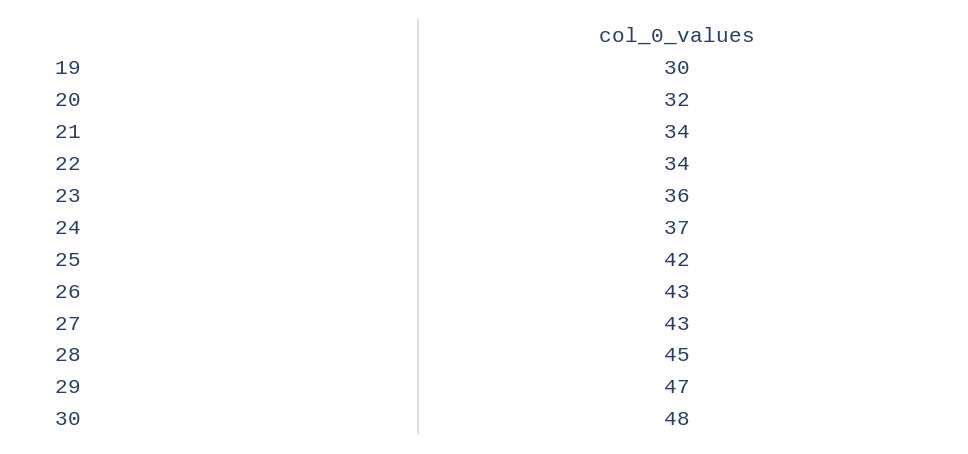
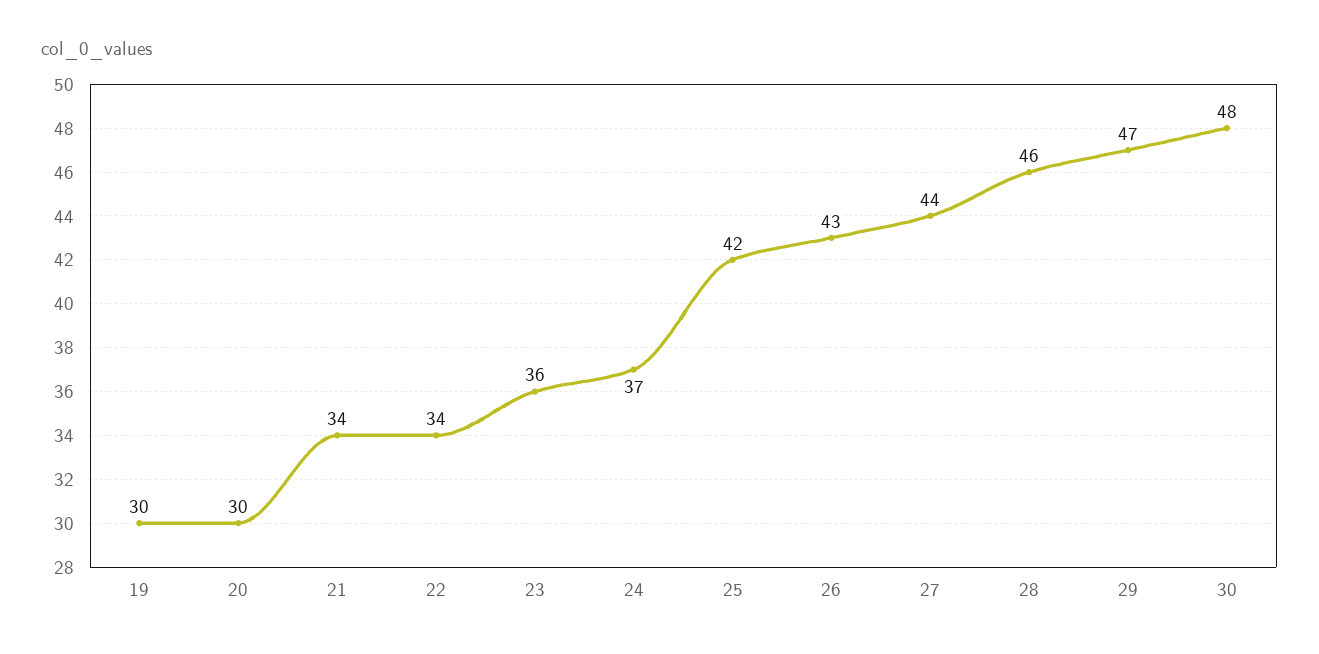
20: 32 -> 30
27: 43 -> 44
28: 45 -> 46

